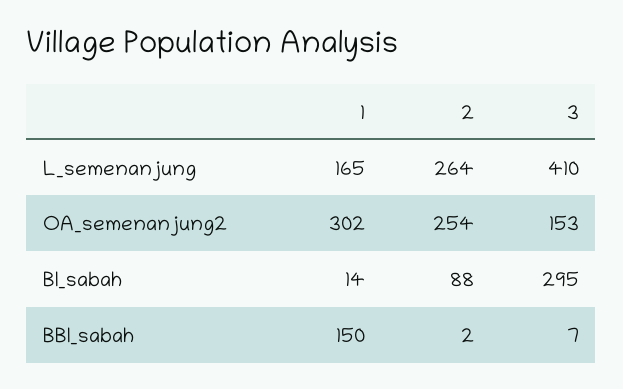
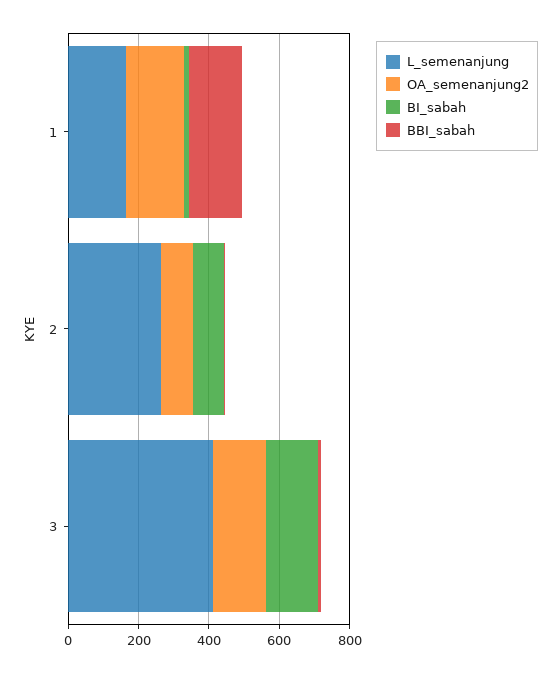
OA_semenanjung2, 1: 302 -> 150
OA_semenanjung2, 2: 254 -> 100
BI_sabah, 3: 295 -> 150

